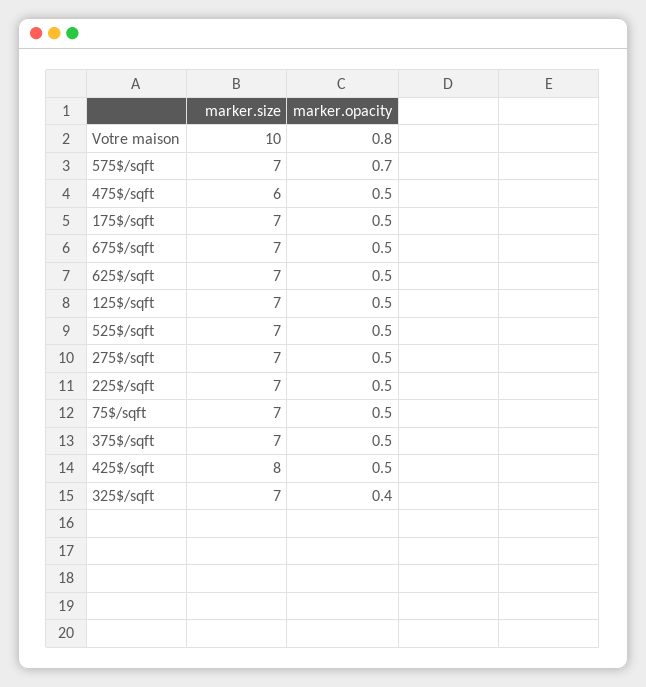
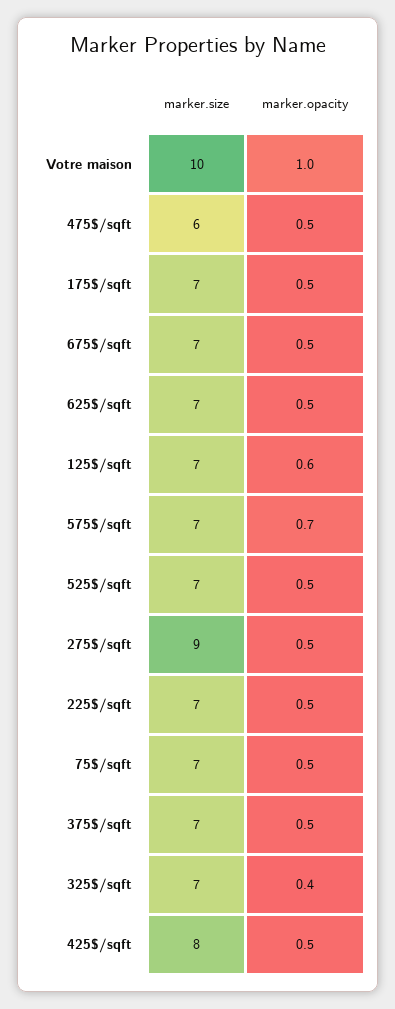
marker.opacity, Votre maison: 0.8 -> 1
marker.opacity, 125$/sqft: 0.5 -> 0.6
marker.size, 275$/sqft: 7 -> 9

